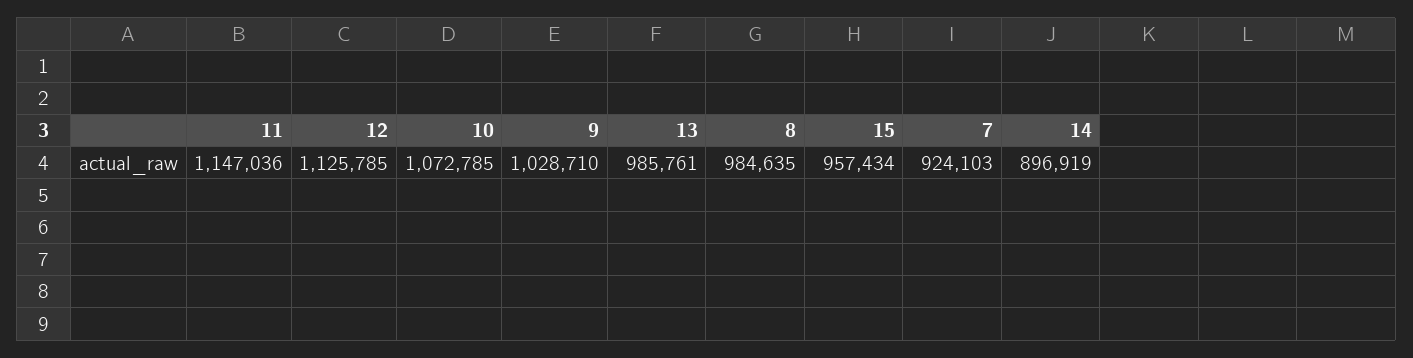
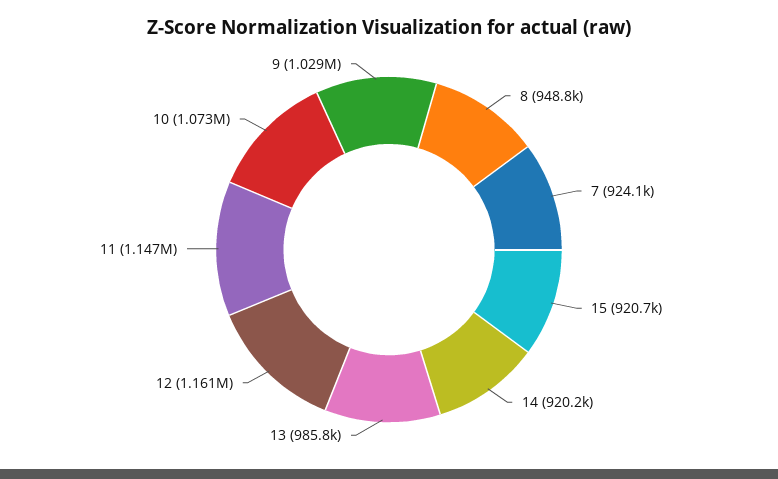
12: 1125785 -> 1161000
8: 984635 -> 948800
15: 957434 -> 920700
14: 896919 -> 920200

